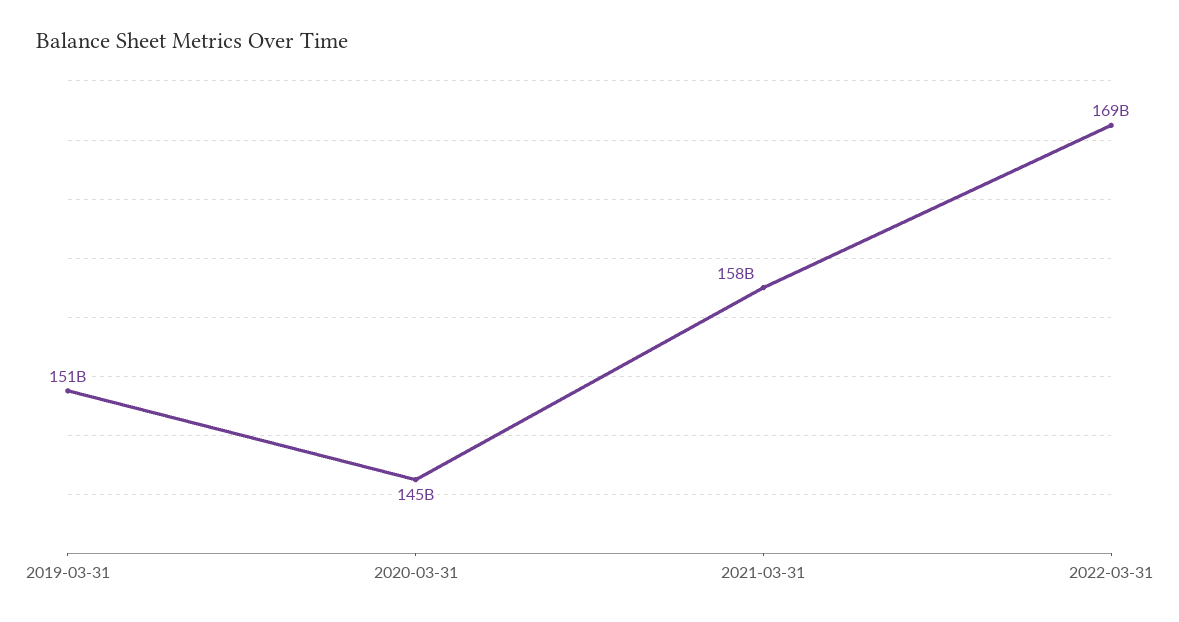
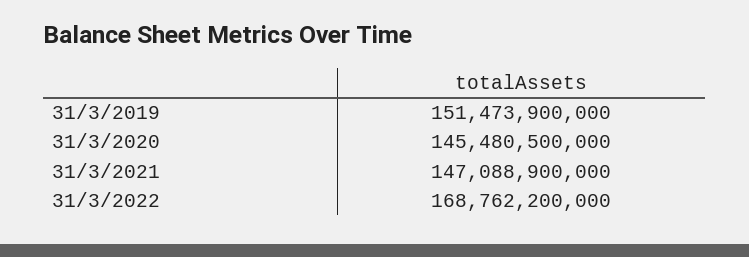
2021-03-31: 158000000000 -> 147088900000

